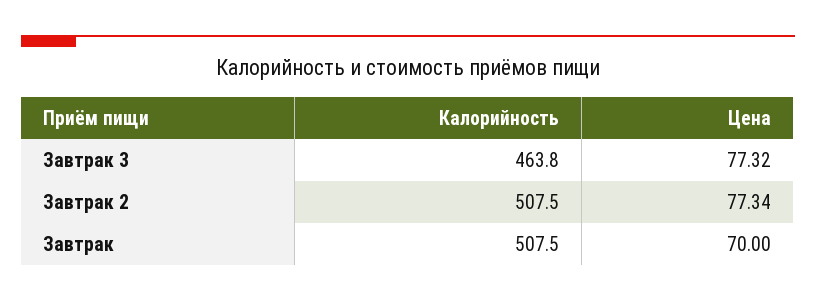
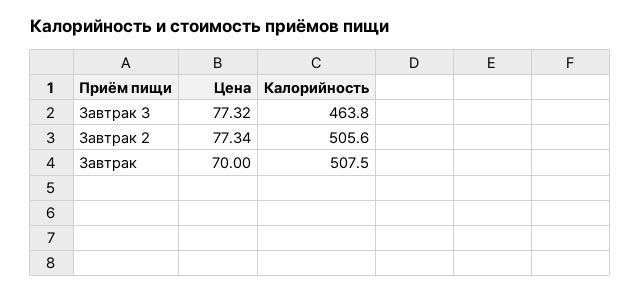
Калорийность, Завтрак 2: 507.5 -> 505.6

